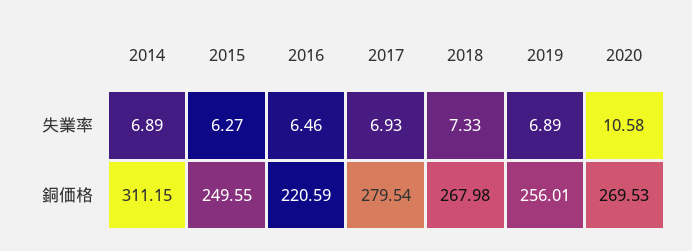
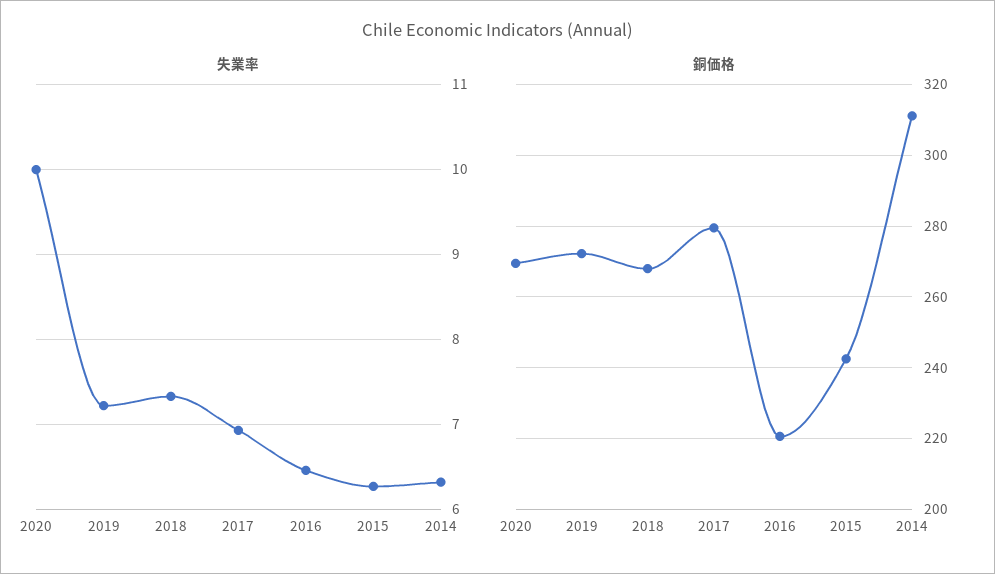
失業率, 2014: 6.89 -> 6.3
失業率, 2019: 6.89 -> 7.2
失業率, 2020: 10.58 -> 10
銅価格, 2015: 249.55 -> 242
銅価格, 2019: 256.01 -> 272

